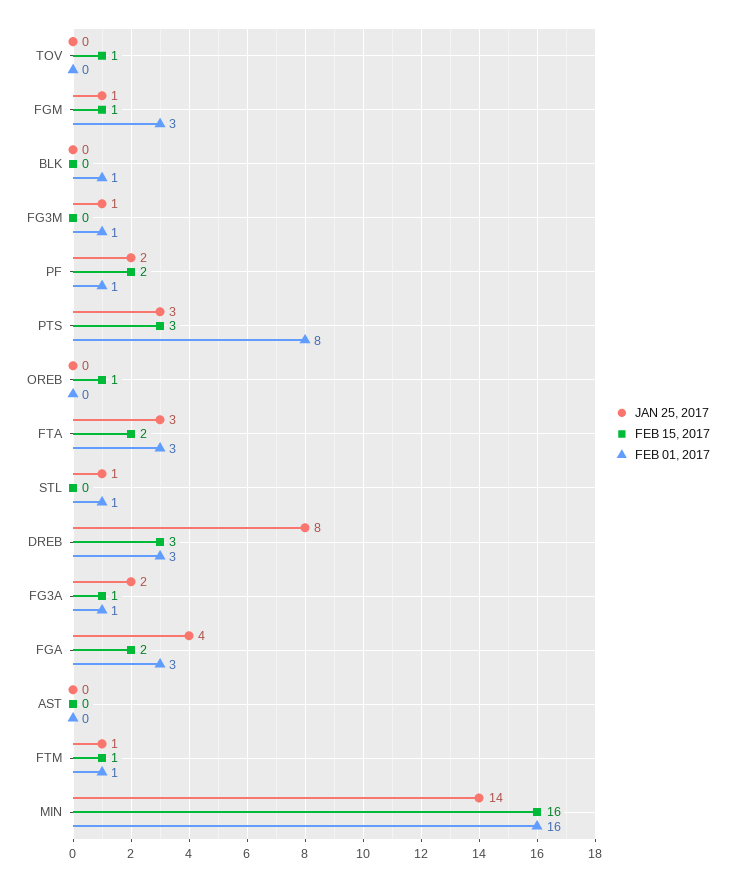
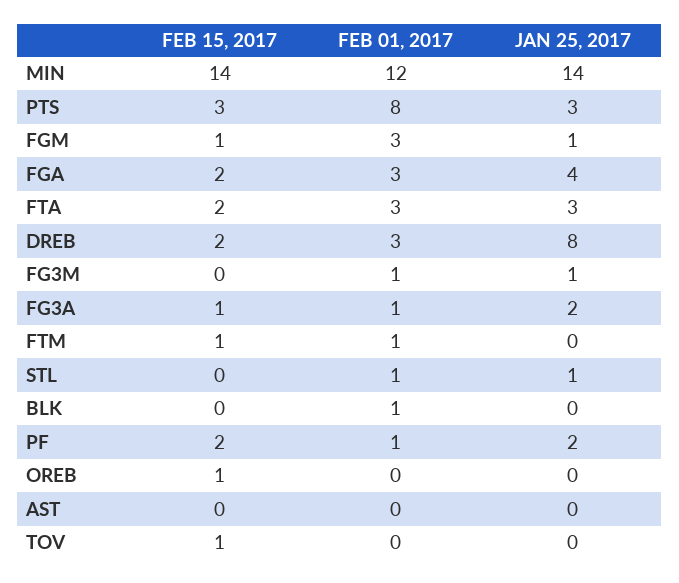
FEB 15, 2017, DREB: 3 -> 2
JAN 25, 2017, FTM: 1 -> 0
FEB 15, 2017, MIN: 16 -> 14
FEB 01, 2017, MIN: 16 -> 12

